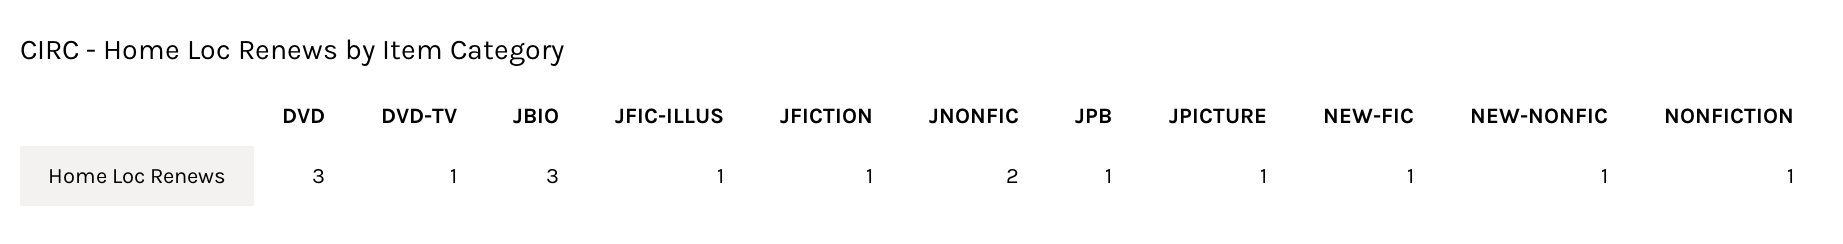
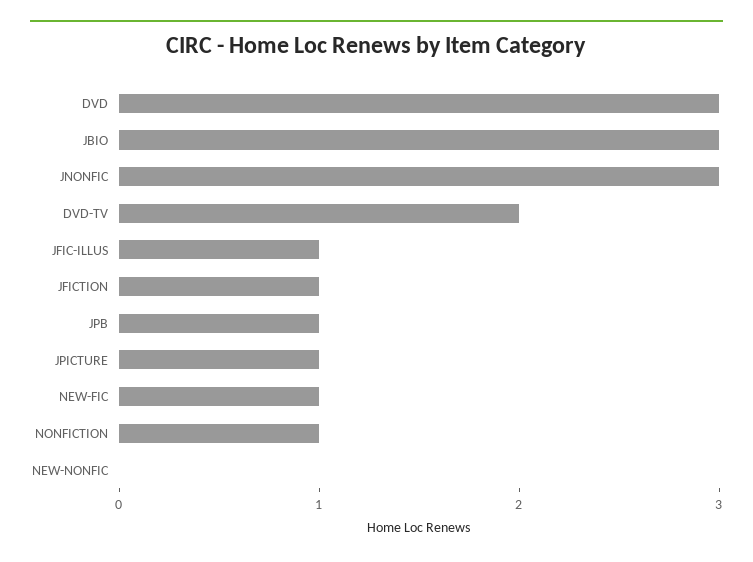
DVD-TV: 1 -> 2
JNONFIC: 2 -> 3
NEW-NONFIC: 1 -> 0

